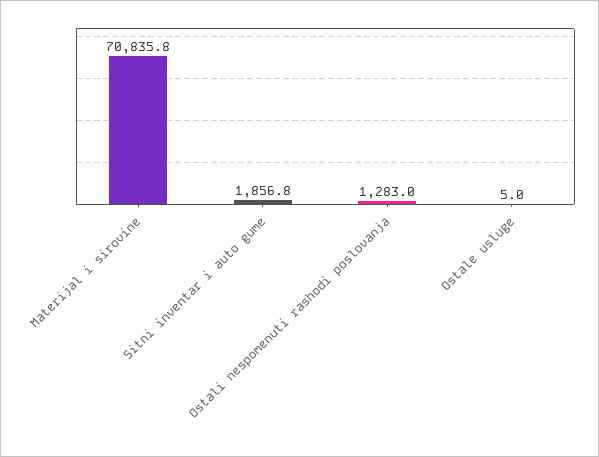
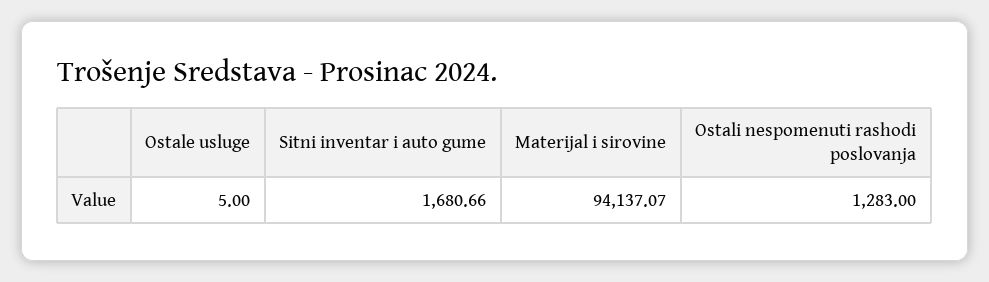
Materijal i sirovine: 70835.8 -> 94137.07
Sitni inventar i auto gume: 1856.8 -> 1680.66

